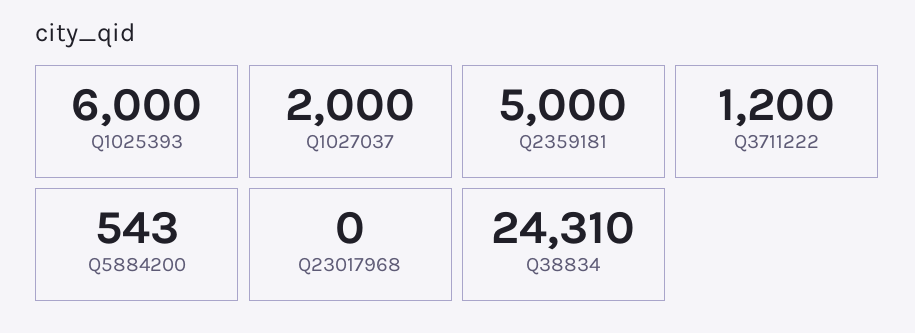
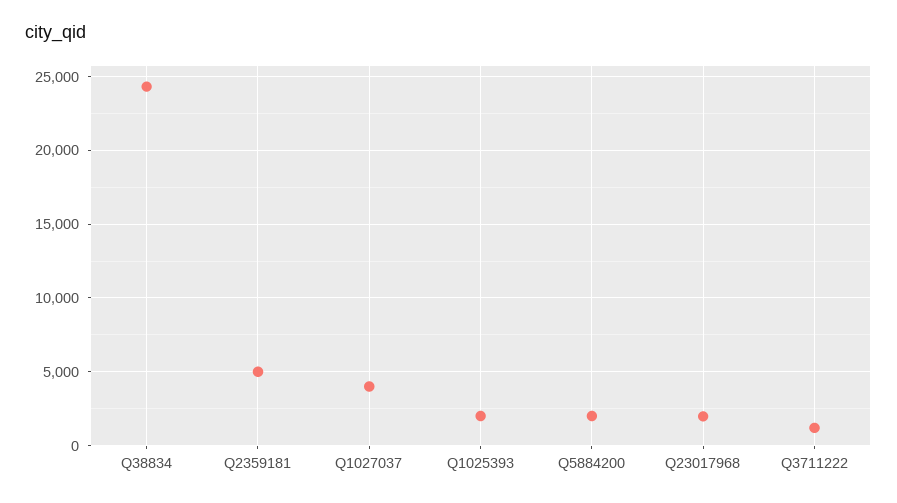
Q1025393: 6000 -> 2000
Q1027037: 2000 -> 4000
Q5884200: 543 -> 2000
Q23017968: 0 -> 2000

